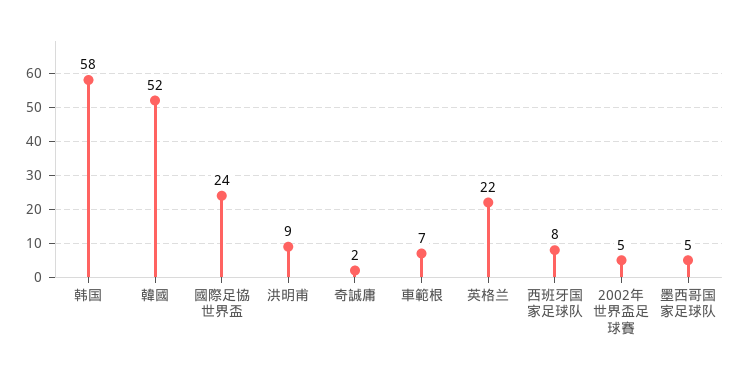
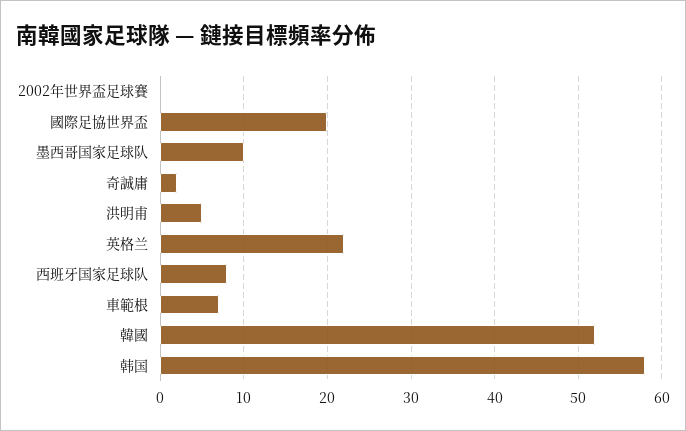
國際足協世界盃: 24 -> 20
洪明甫: 9 -> 5
2002年世界盃足球賽: 5 -> 0
墨西哥国家足球队: 5 -> 10

